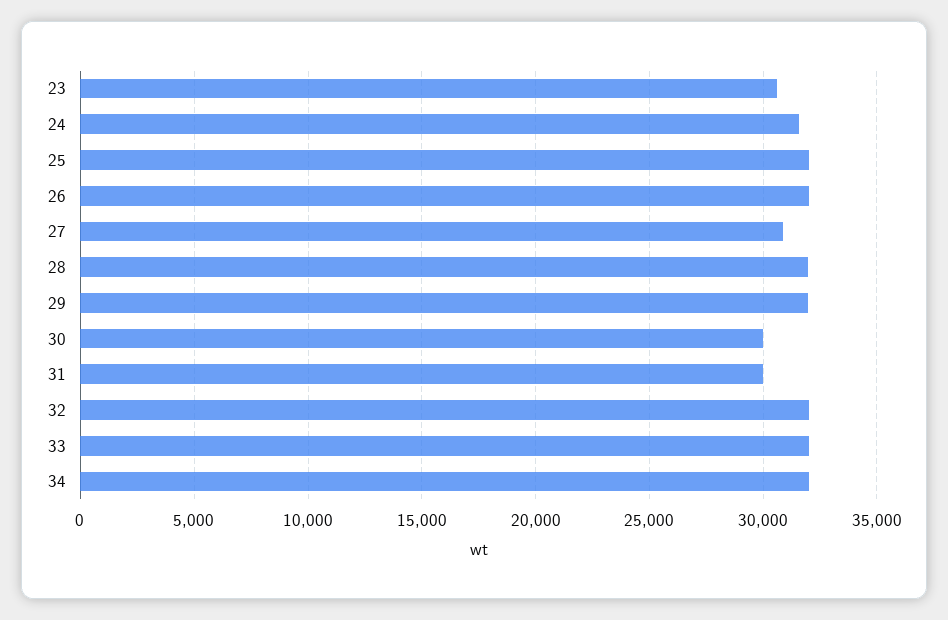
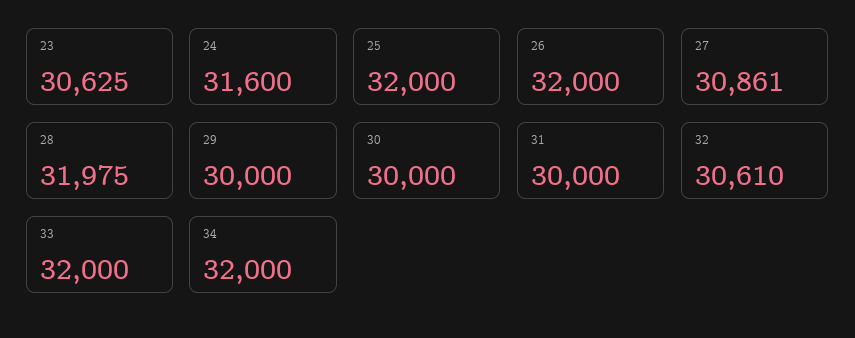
29: 32000 -> 30000
32: 32000 -> 30610

